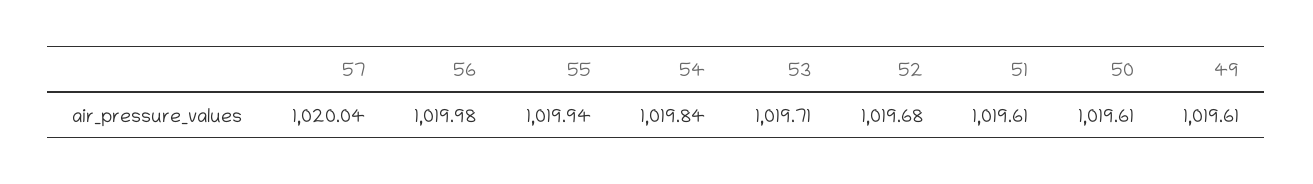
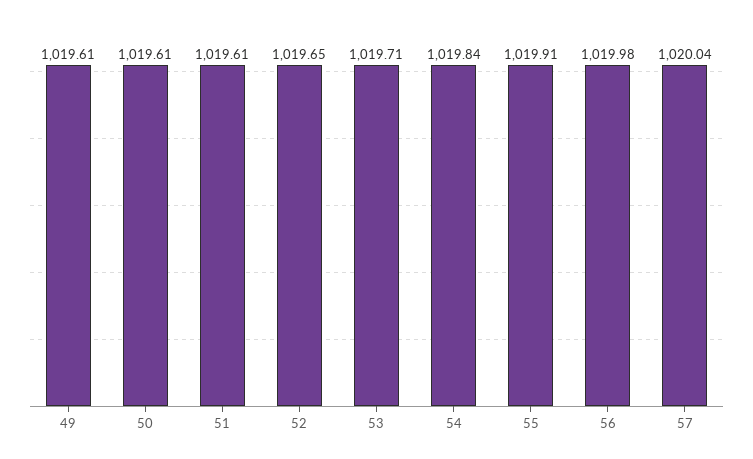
55: 1019.94 -> 1019.91
52: 1019.68 -> 1019.65

